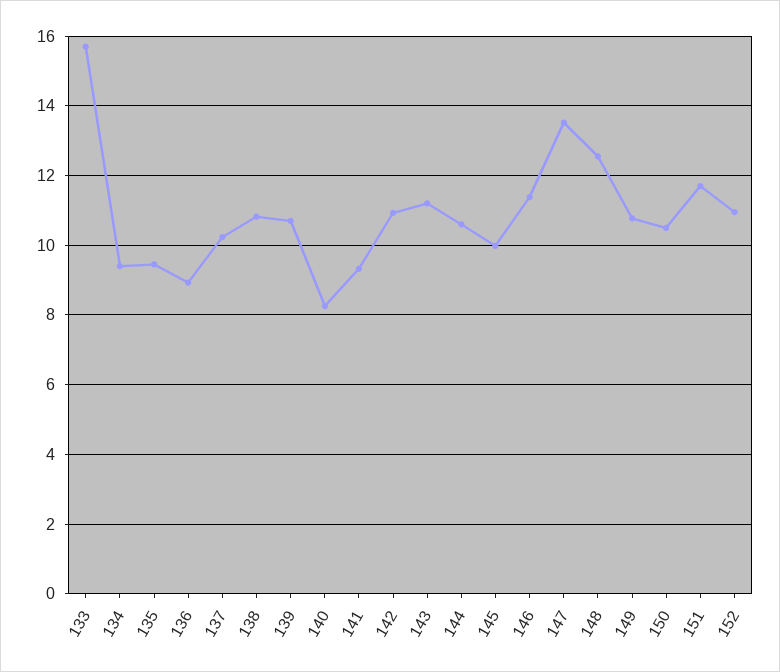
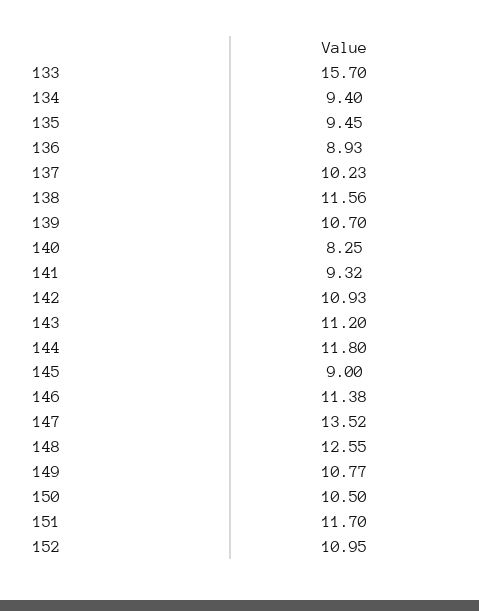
138: 10.8 -> 11.56
144: 10.6 -> 11.8
145: 10 -> 9

